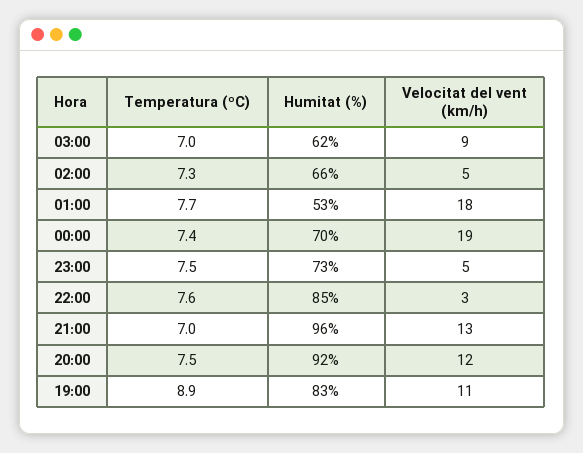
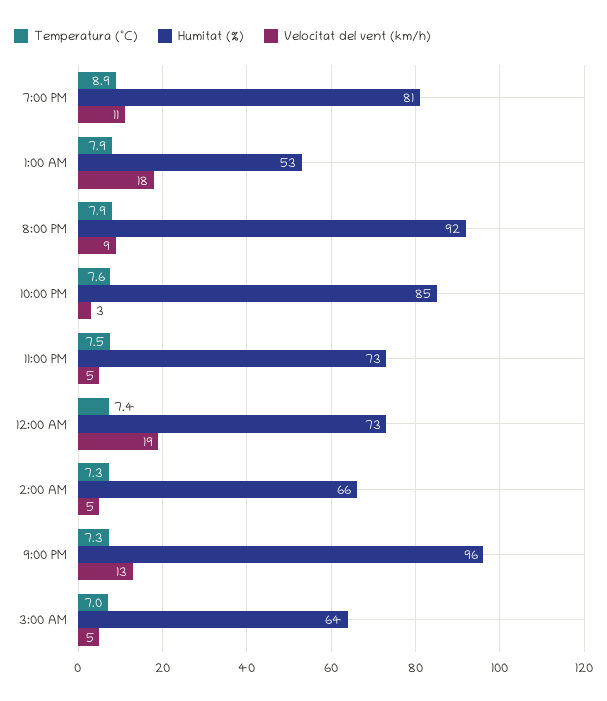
Humitat (%), 03:00: 62 -> 64
Velocitat del vent (km/h), 03:00: 9 -> 5
Temperatura (ºC), 01:00: 7.7 -> 7.9
Humitat (%), 00:00: 70 -> 73
Temperatura (ºC), 21:00: 7 -> 7.3
Temperatura (ºC), 20:00: 7.5 -> 7.9
Velocitat del vent (km/h), 20:00: 12 -> 9
Humitat (%), 19:00: 83 -> 81

